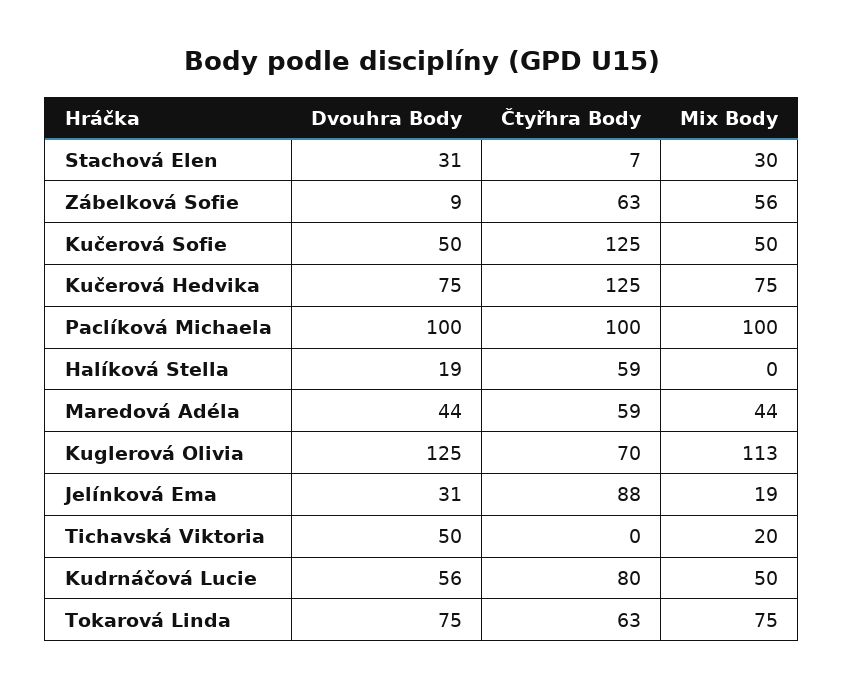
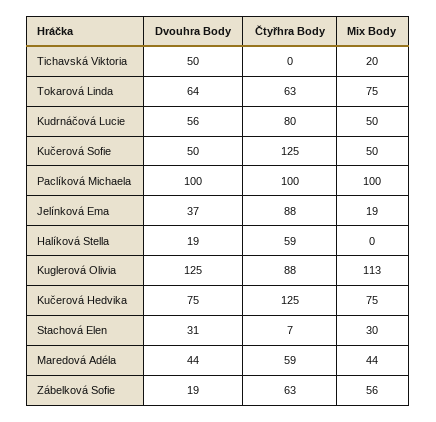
Dvouhra Body, Zábelková Sofie: 9 -> 19
Čtyřhra Body, Kuglerová Olivia: 70 -> 88
Dvouhra Body, Jelínková Ema: 31 -> 37
Dvouhra Body, Tokarová Linda: 75 -> 64

